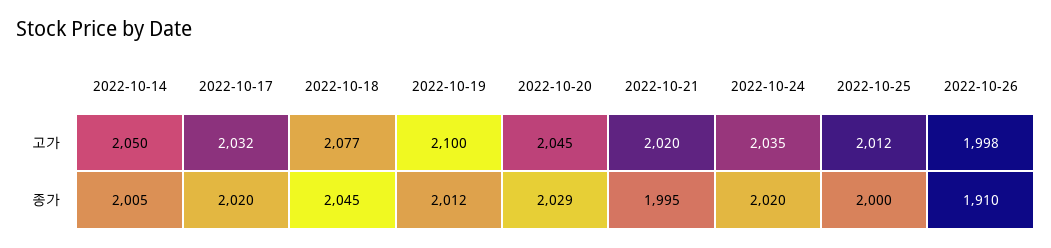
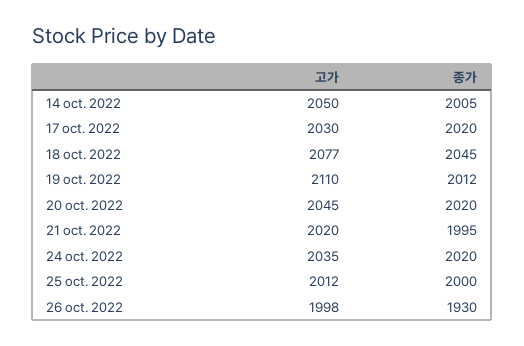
2022-10-17, 고가: 2032 -> 2030
2022-10-19, 고가: 2100 -> 2110
2022-10-20, 종가: 2029 -> 2020
2022-10-26, 종가: 1910 -> 1930

